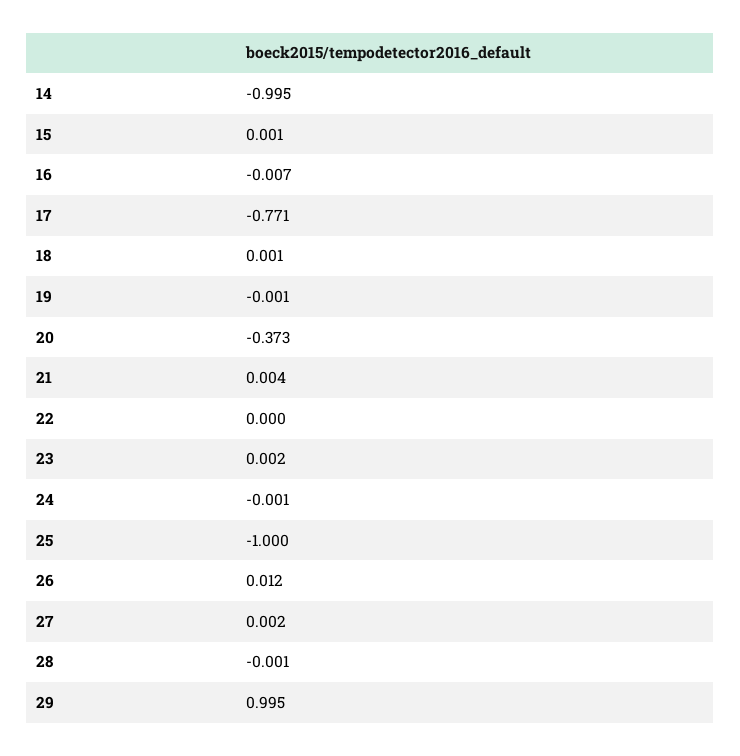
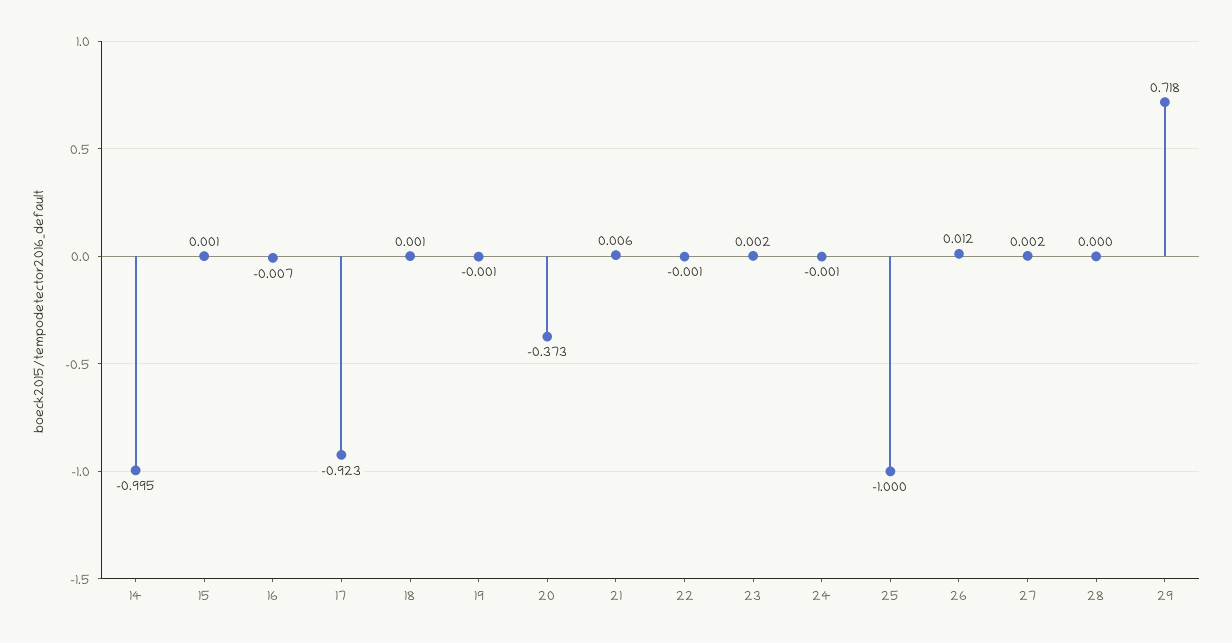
17: -0.771 -> -0.923
21: 0.004 -> 0.006
22: 0 -> -0.001
28: -0.001 -> 0
29: 0.995 -> 0.718

